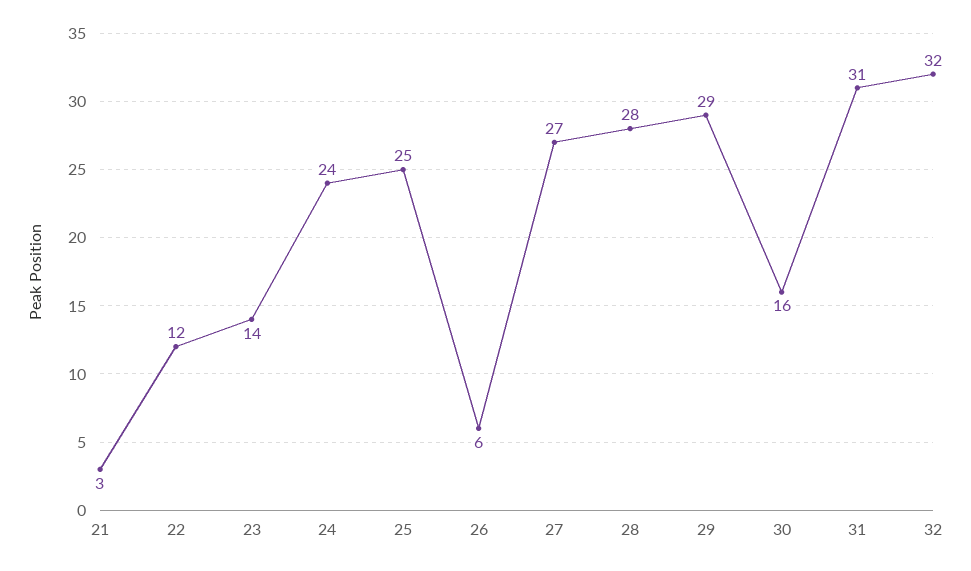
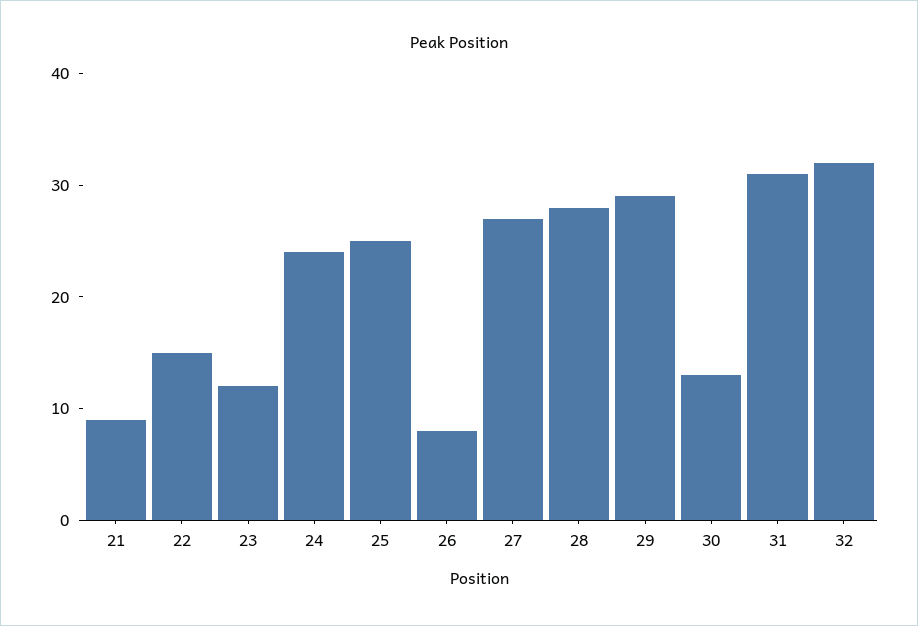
21: 3 -> 9
22: 12 -> 15
23: 14 -> 12
26: 6 -> 8
30: 16 -> 13

